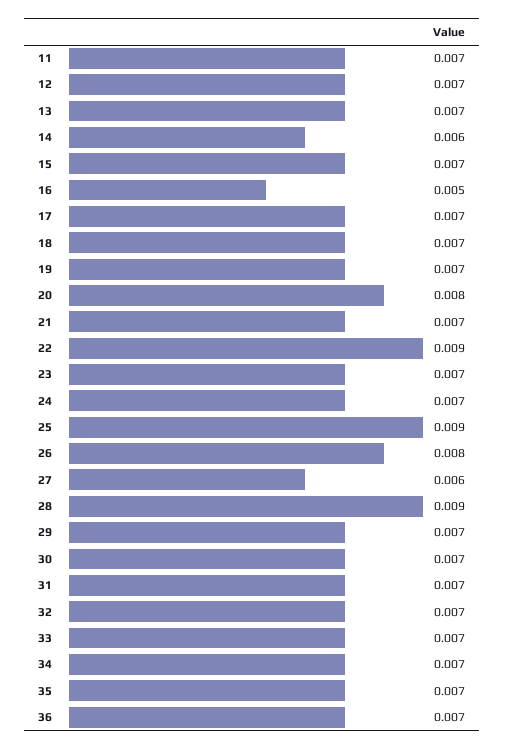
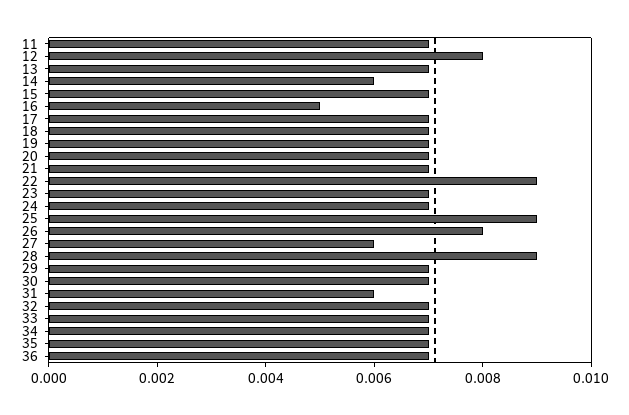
12: 0.007 -> 0.008
20: 0.008 -> 0.007
31: 0.007 -> 0.006

